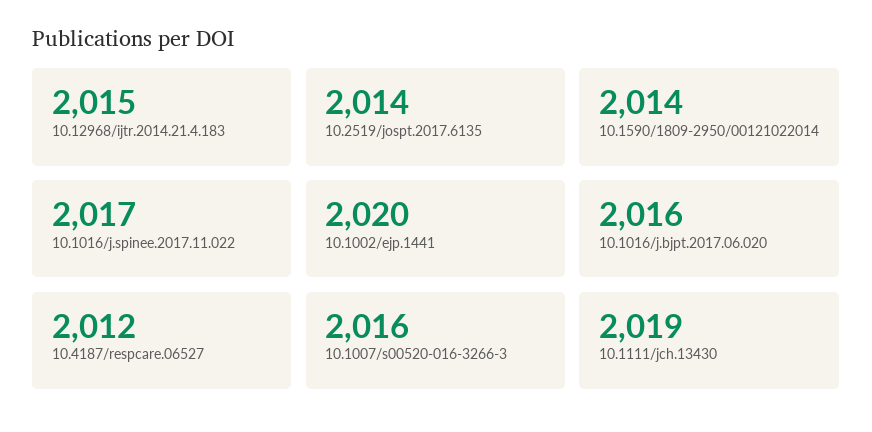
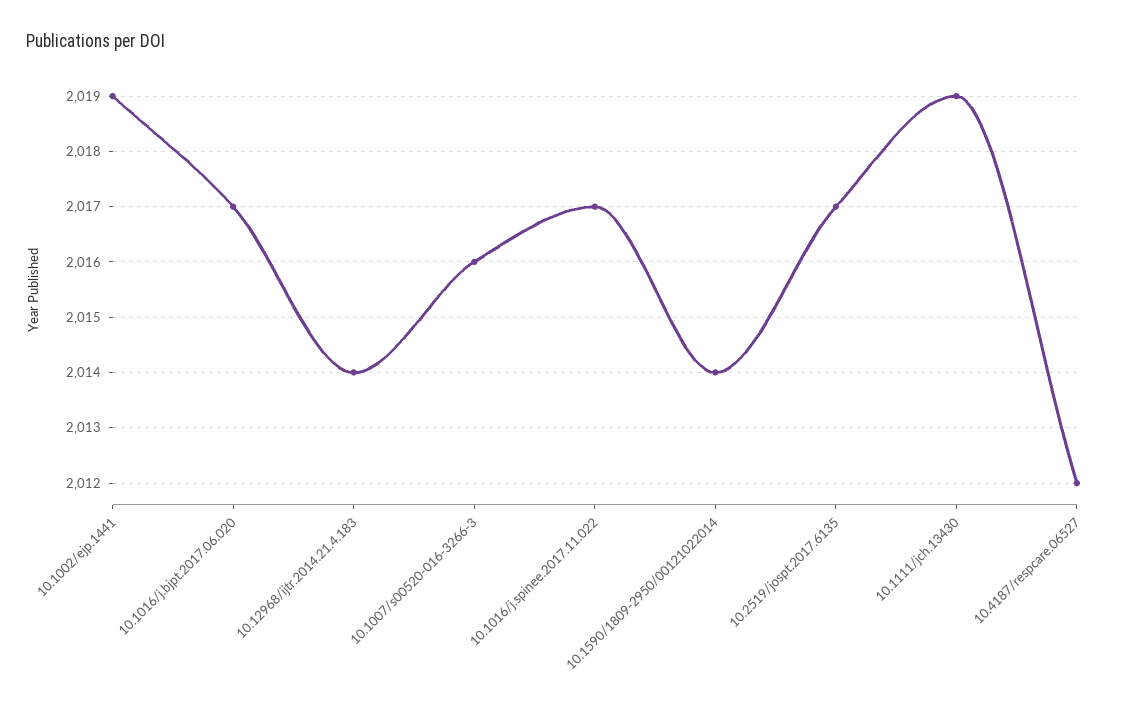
10.12968/ijtr.2014.21.4.183: 2015 -> 2014
10.2519/jospt.2017.6135: 2014 -> 2017
10.1002/ejp.1441: 2020 -> 2019
10.1016/j.bjpt.2017.06.020: 2016 -> 2017

